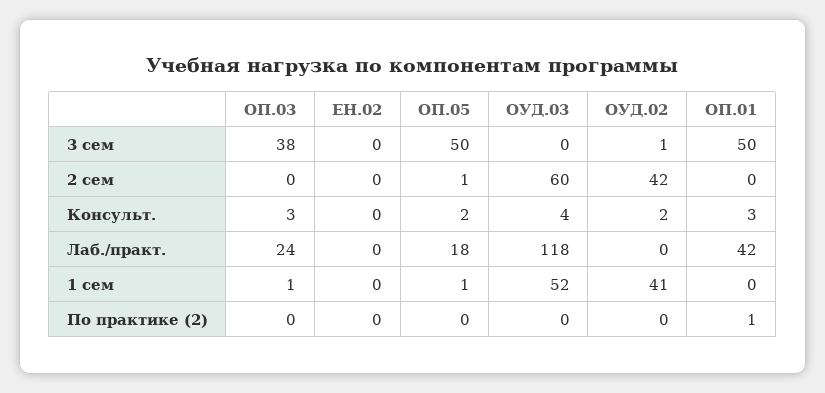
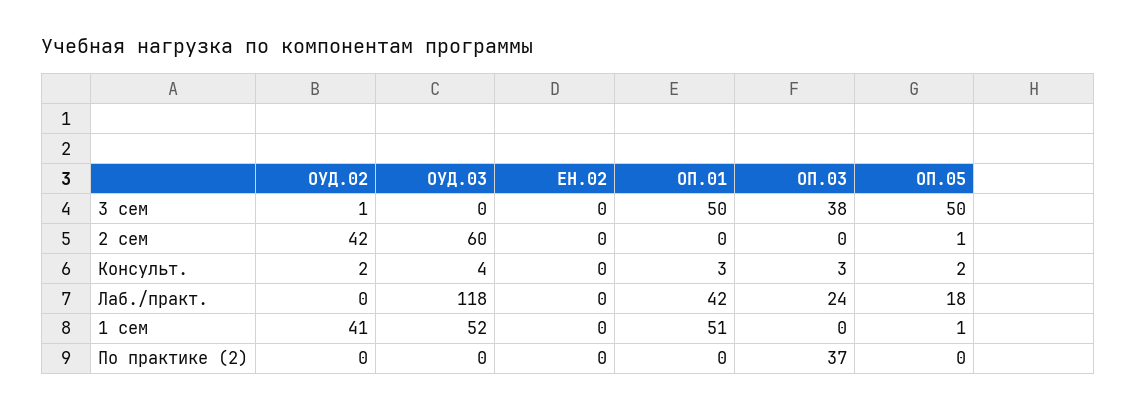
ОП.03, 1 сем: 1 -> 0
ОП.01, 1 сем: 0 -> 51
ОП.03, По практике (2): 0 -> 37
ОП.01, По практике (2): 1 -> 0

